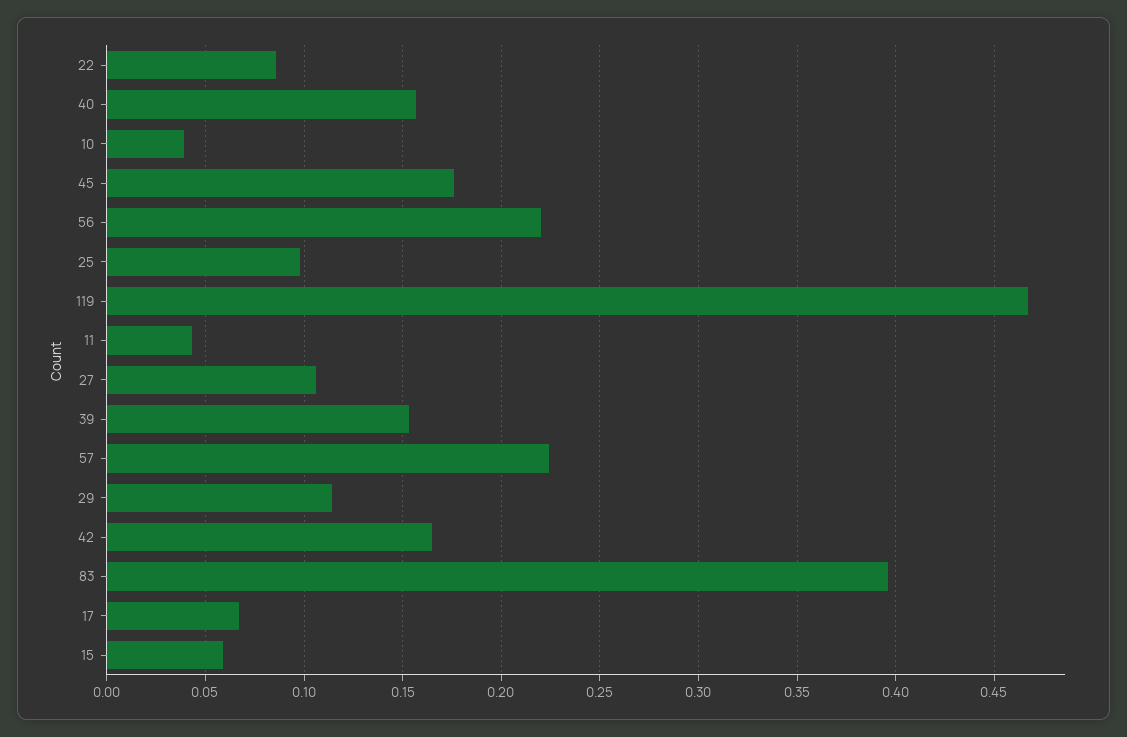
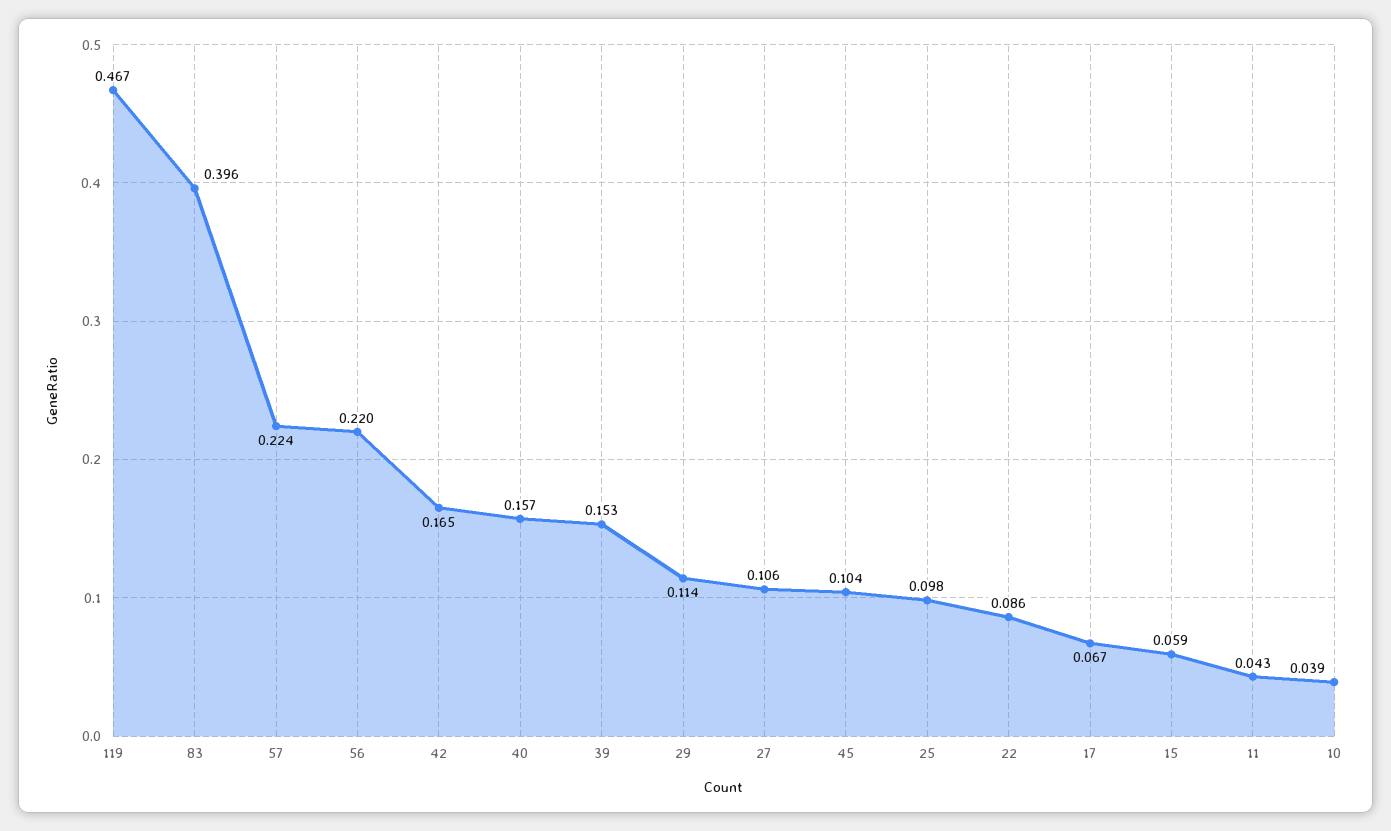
45: 0.175 -> 0.104

